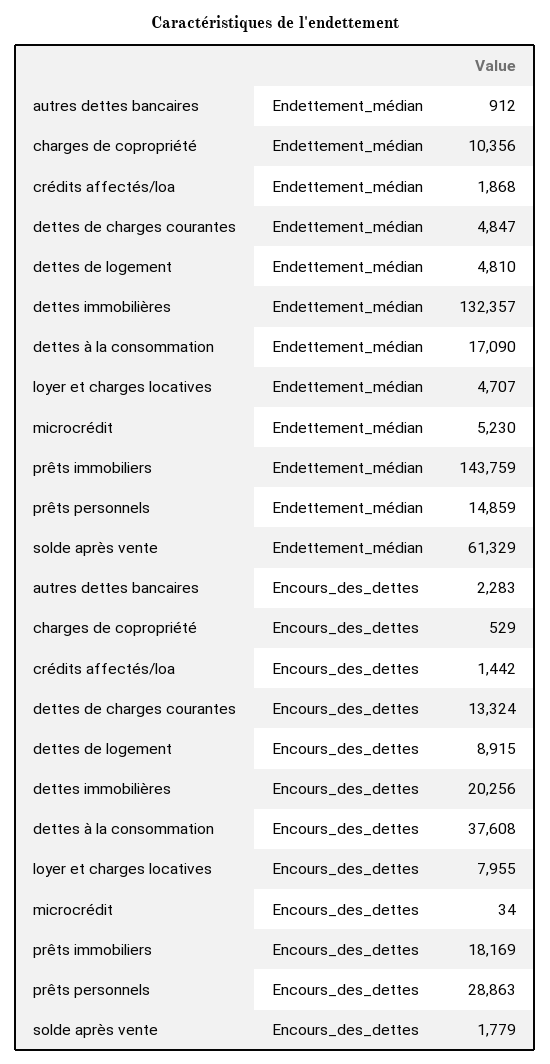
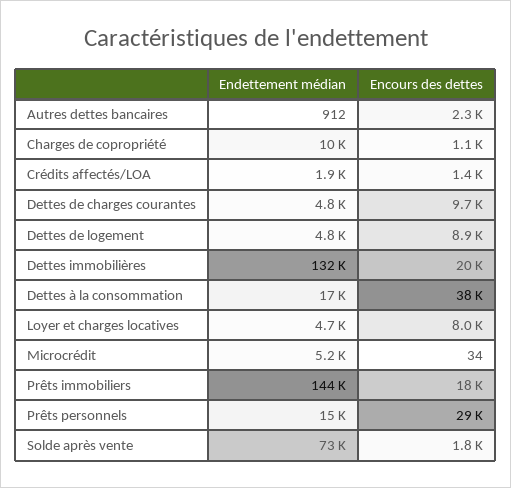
solde après vente, Endettement_médian: 61329 -> 73000
charges de copropriété, Encours_des_dettes: 529 -> 1100
dettes de charges courantes, Encours_des_dettes: 13324 -> 9700

